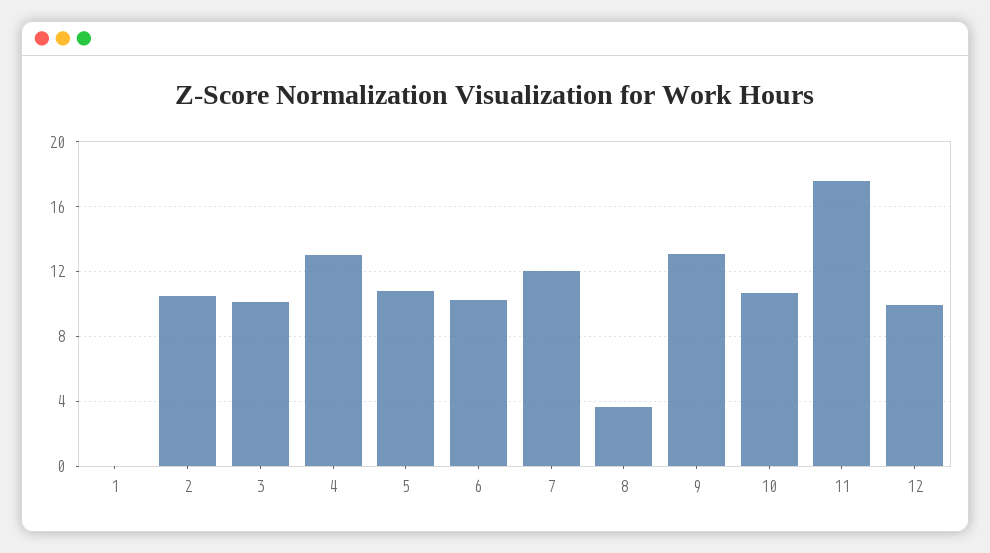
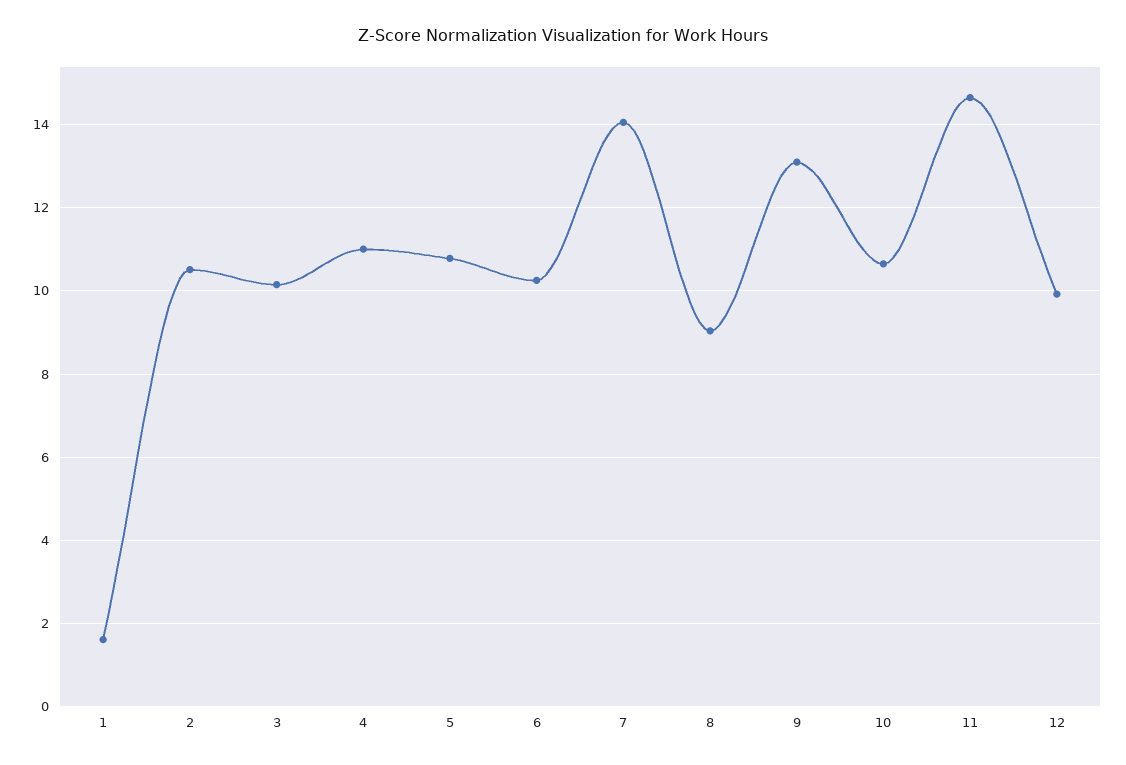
1: 0 -> 1.6
4: 13 -> 11
7: 12 -> 14
8: 3.5 -> 9
11: 17.5 -> 14.6

